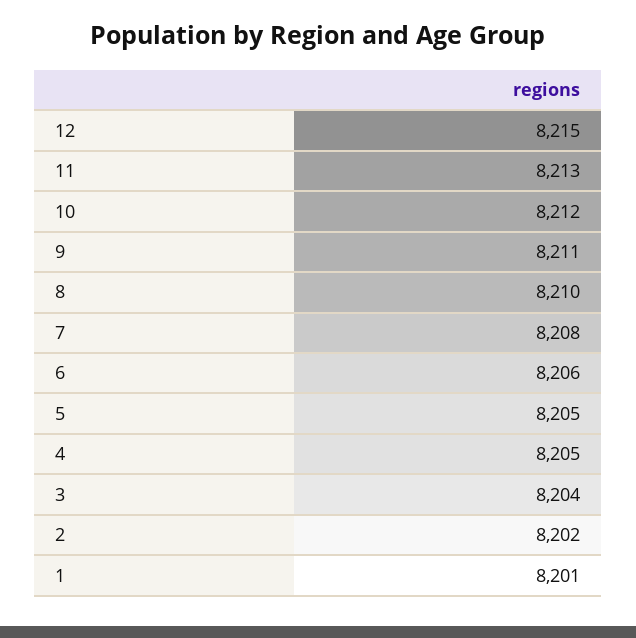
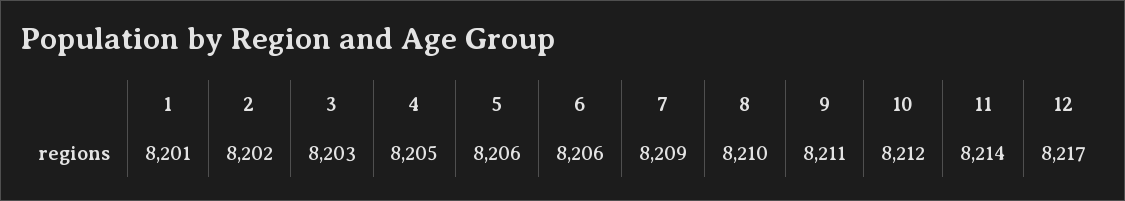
12: 8215 -> 8217
11: 8213 -> 8214
7: 8208 -> 8209
5: 8205 -> 8206
3: 8204 -> 8203

